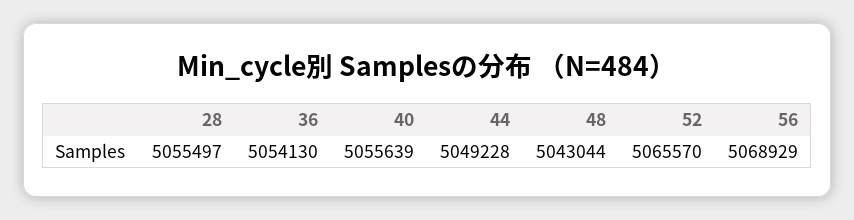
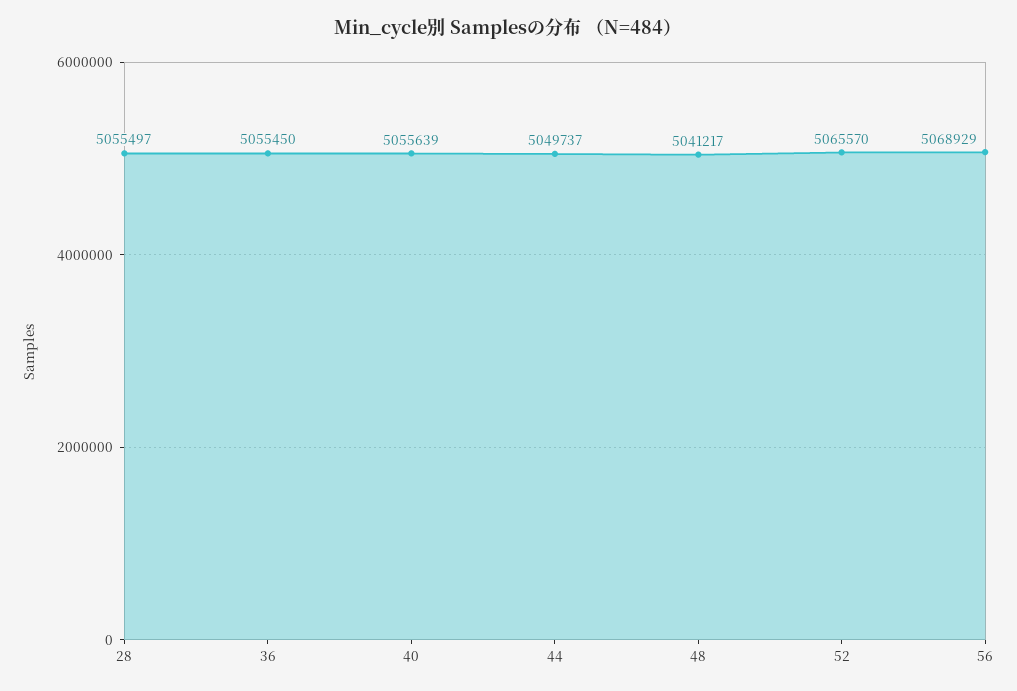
36: 5054130 -> 5055450
44: 5049228 -> 5049737
48: 5043044 -> 5041217

